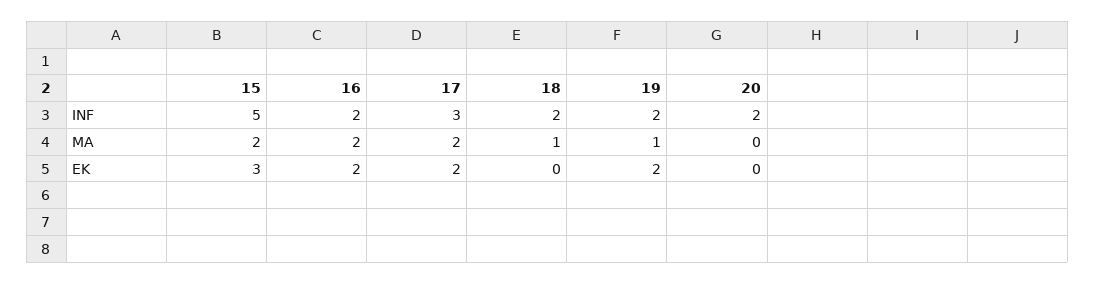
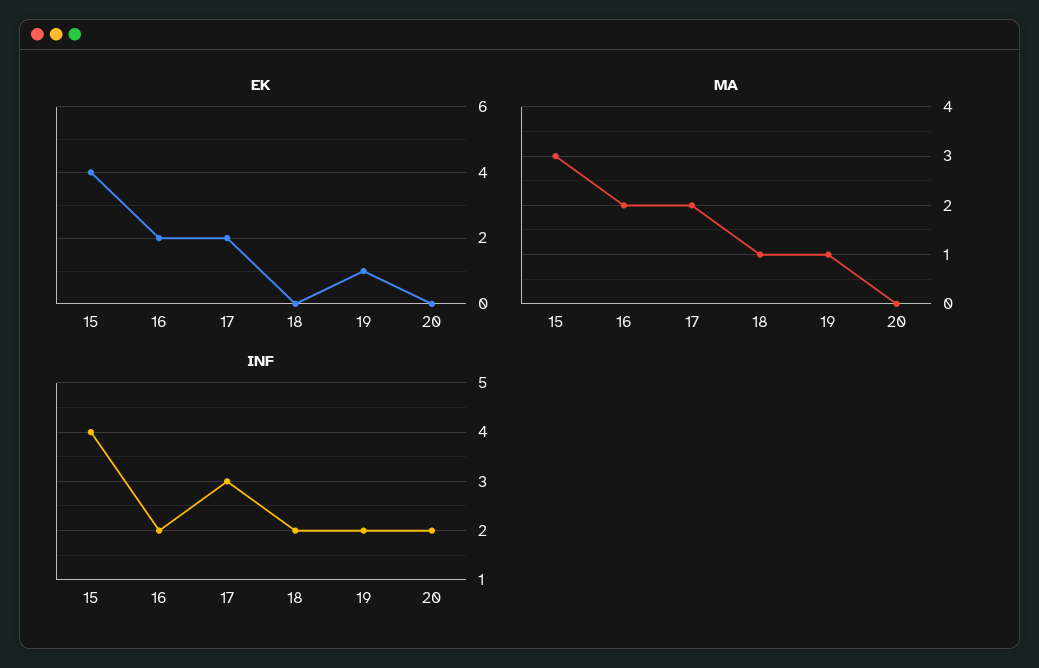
INF, 15: 5 -> 4
MA, 15: 2 -> 3
EK, 15: 3 -> 4
EK, 19: 2 -> 1

